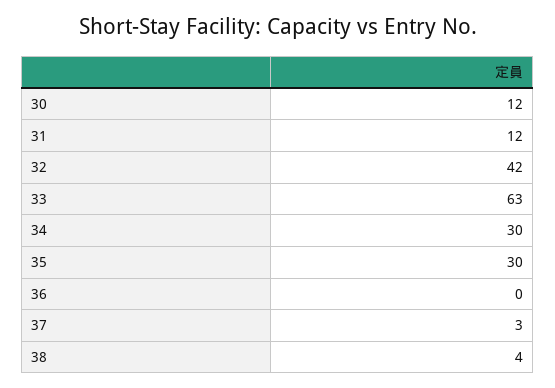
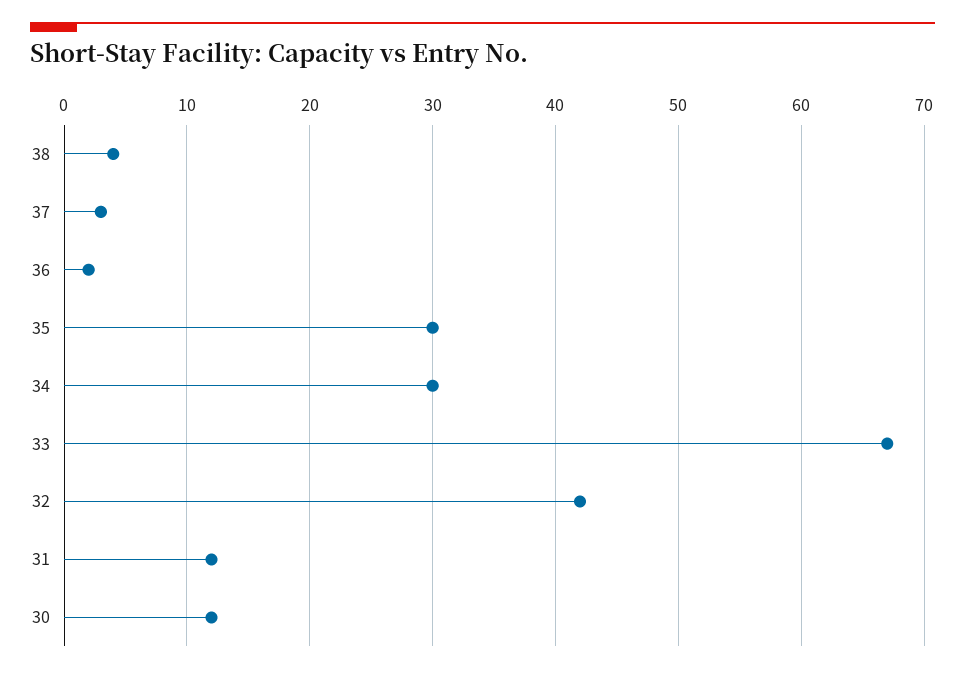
33: 63 -> 67
36: 0 -> 2

